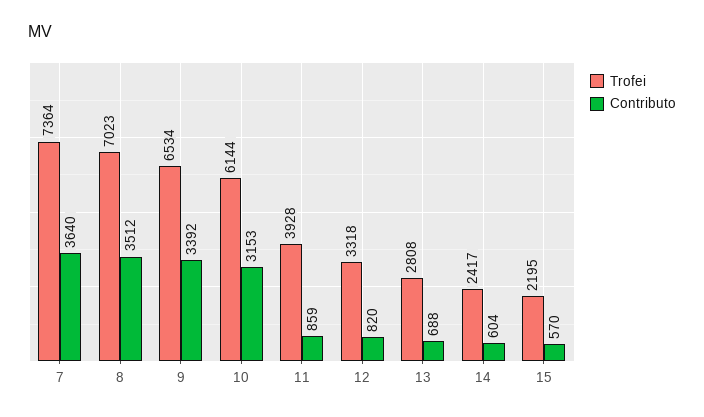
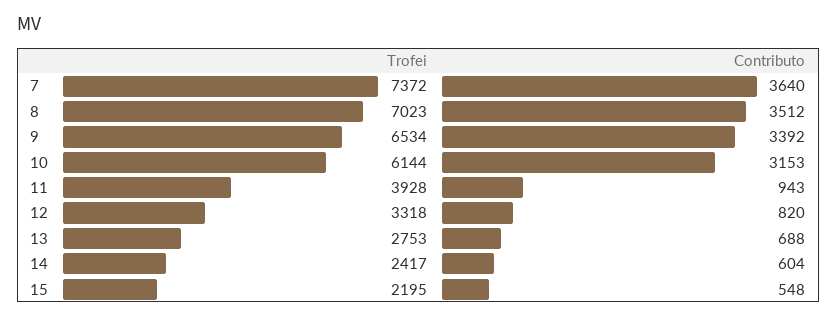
Trofei, 7: 7364 -> 7372
Contributo, 11: 859 -> 943
Trofei, 13: 2808 -> 2753
Contributo, 15: 570 -> 548

